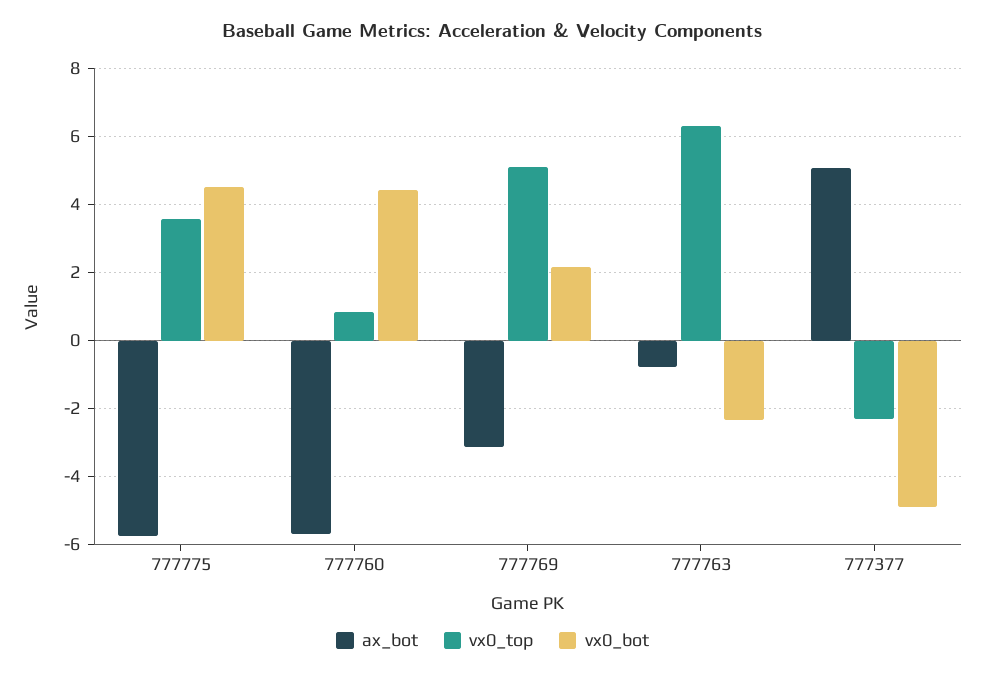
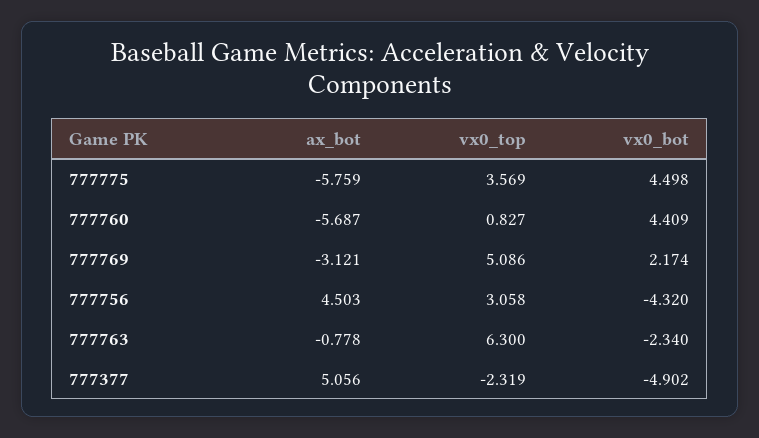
ax_bot, 777756: none -> 4.503
vx0_top, 777756: none -> 3.058
vx0_bot, 777756: none -> -4.32

